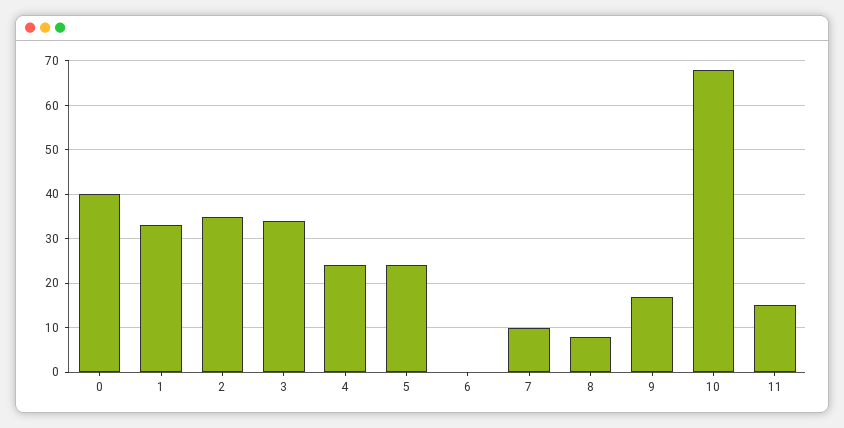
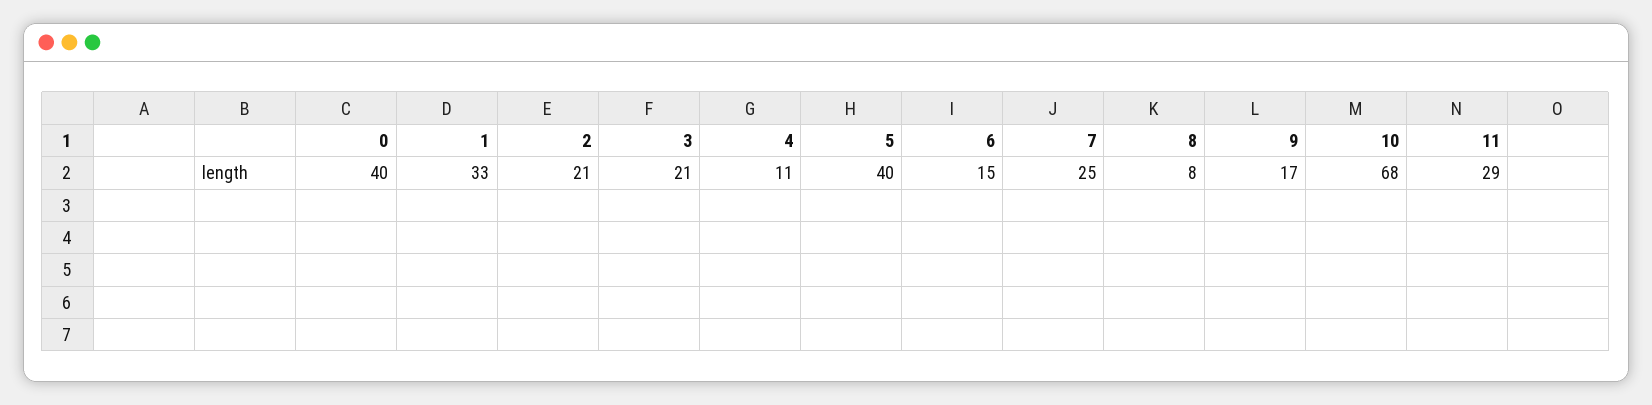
2: 35 -> 21
3: 35 -> 21
4: 25 -> 11
5: 25 -> 40
6: 0 -> 15
7: 10 -> 25
11: 15 -> 29

